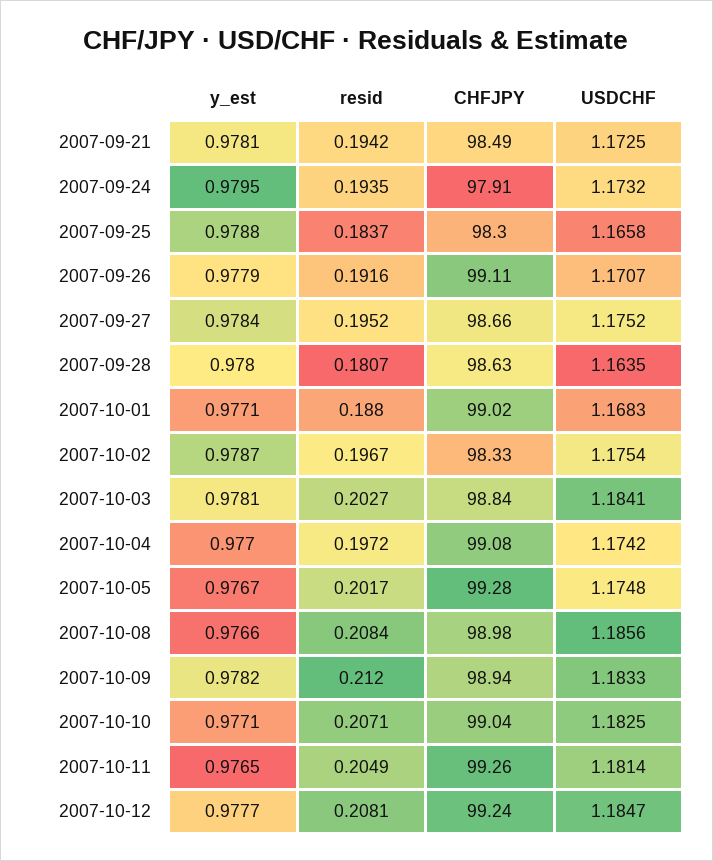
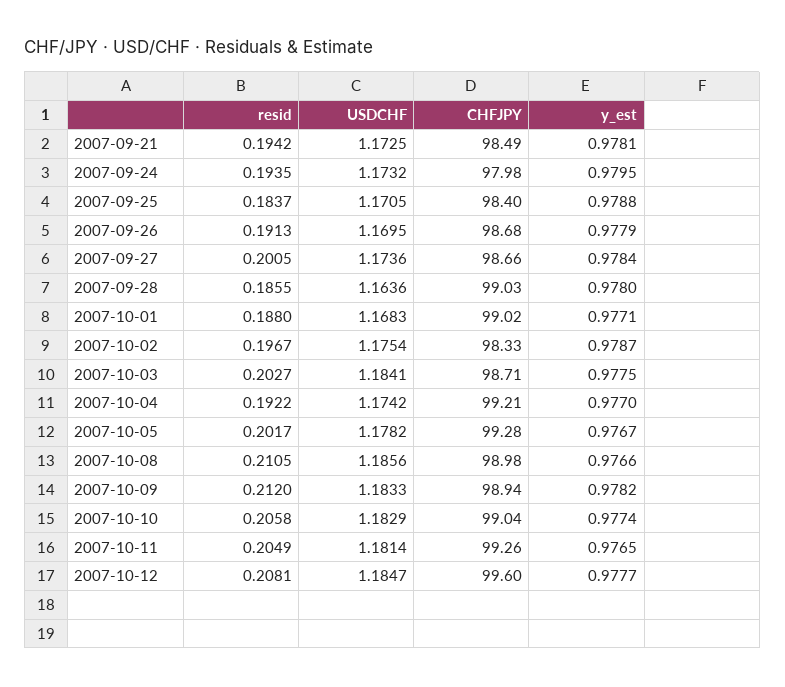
CHFJPY, 2007-09-24: 97.91 -> 97.98
CHFJPY, 2007-09-25: 98.3 -> 98.4
USDCHF, 2007-09-25: 1.1658 -> 1.1705
resid, 2007-09-26: 0.1916 -> 0.1913
CHFJPY, 2007-09-26: 99.11 -> 98.68
USDCHF, 2007-09-26: 1.1707 -> 1.1695
resid, 2007-09-27: 0.1952 -> 0.2005
USDCHF, 2007-09-27: 1.1752 -> 1.1736
resid, 2007-09-28: 0.1807 -> 0.1855
CHFJPY, 2007-09-28: 98.63 -> 99.03
USDCHF, 2007-09-28: 1.1635 -> 1.1636
y_est, 2007-10-03: 0.9781 -> 0.9775
CHFJPY, 2007-10-03: 98.84 -> 98.71
resid, 2007-10-04: 0.1972 -> 0.1922
CHFJPY, 2007-10-04: 99.08 -> 99.21
USDCHF, 2007-10-05: 1.1748 -> 1.1782
resid, 2007-10-08: 0.2084 -> 0.2105
y_est, 2007-10-10: 0.9771 -> 0.9774
resid, 2007-10-10: 0.2071 -> 0.2058
USDCHF, 2007-10-10: 1.1825 -> 1.1829
CHFJPY, 2007-10-12: 99.24 -> 99.6

